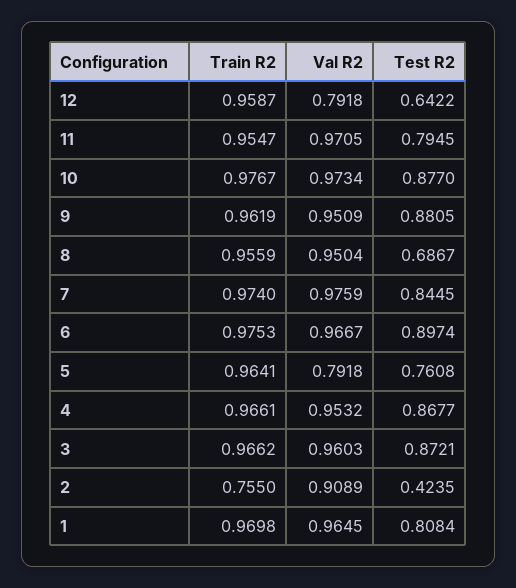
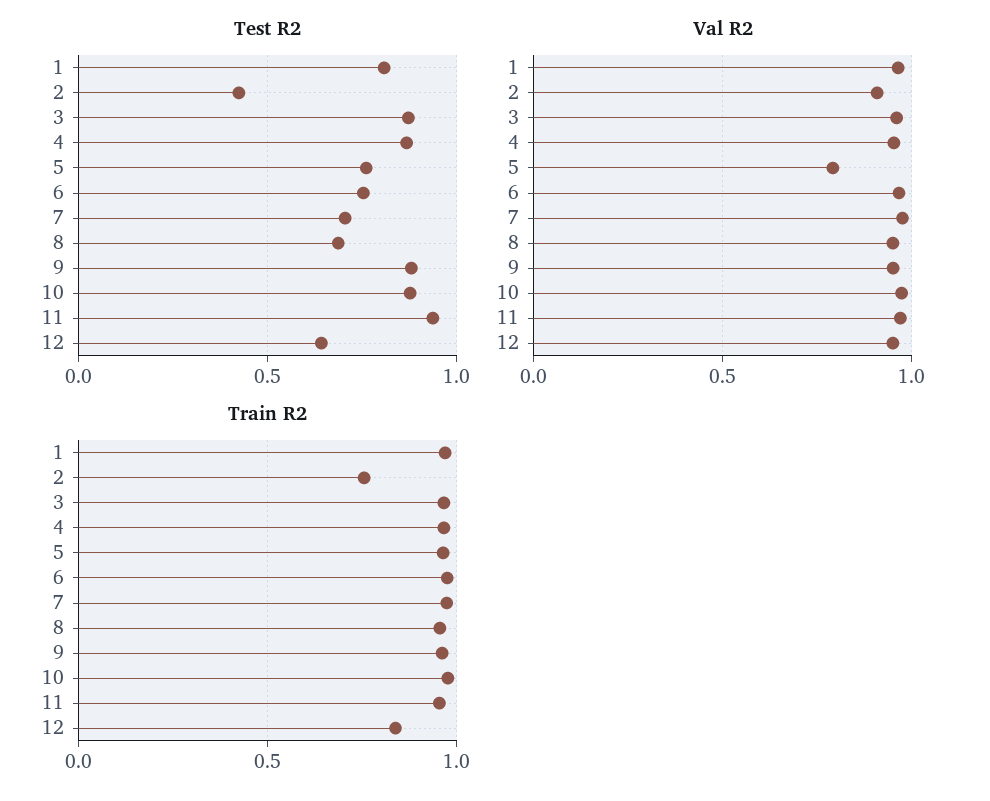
Train R2, 12: 0.9587 -> 0.85
Val R2, 12: 0.7918 -> 0.95
Test R2, 11: 0.7945 -> 0.95
Test R2, 7: 0.8445 -> 0.7
Test R2, 6: 0.8974 -> 0.75

